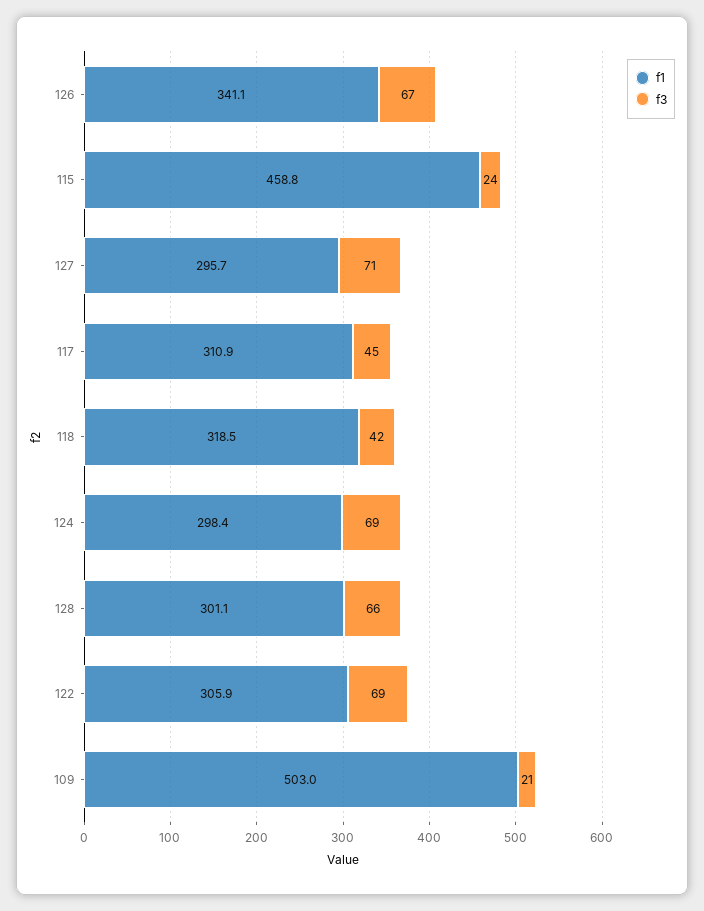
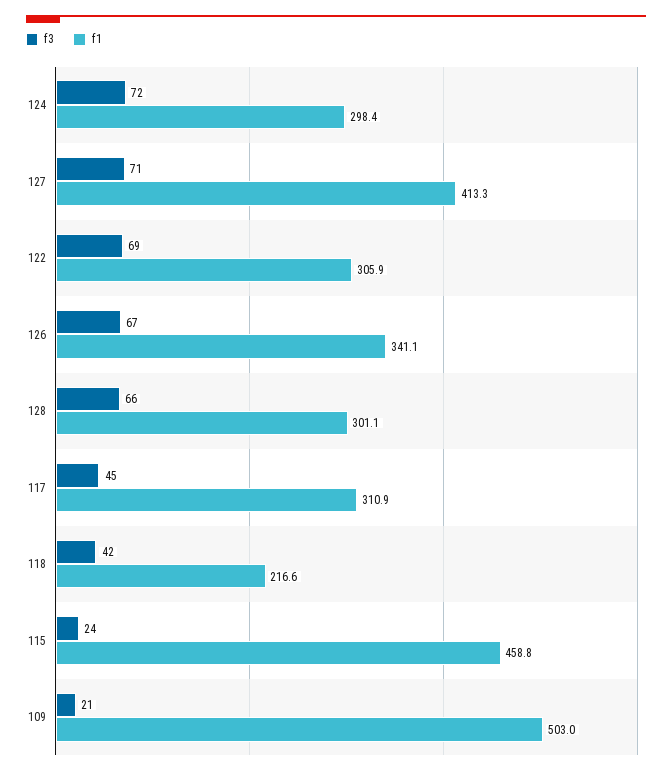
f1, 127: 295.7 -> 413.3
f1, 118: 318.5 -> 216.6
f3, 124: 69 -> 72

